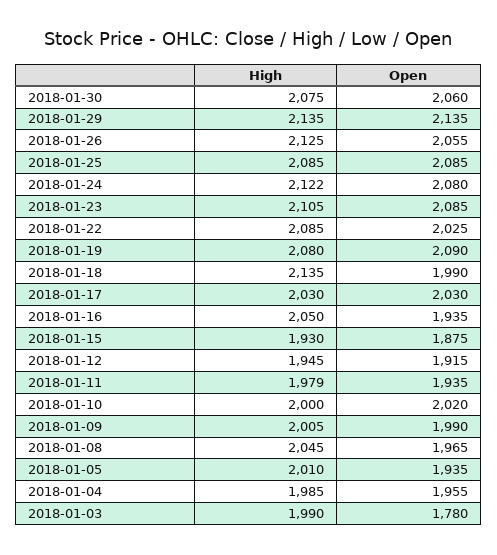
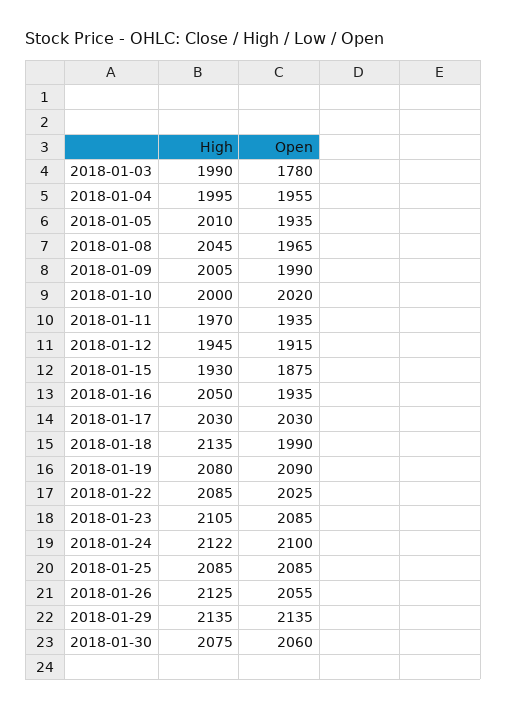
Open, 2018-01-24: 2080 -> 2100
High, 2018-01-11: 1979 -> 1970
High, 2018-01-04: 1985 -> 1995

